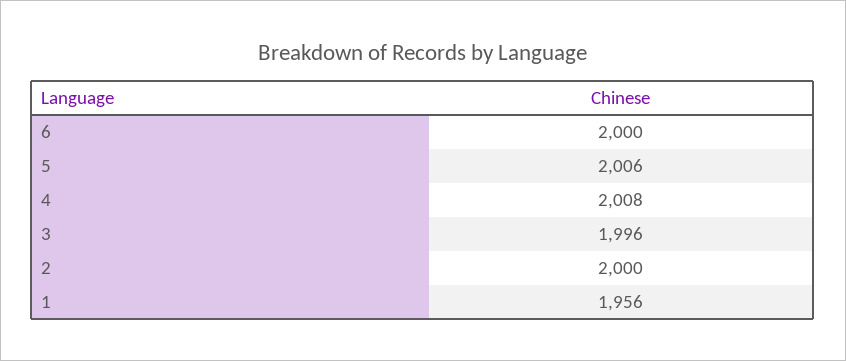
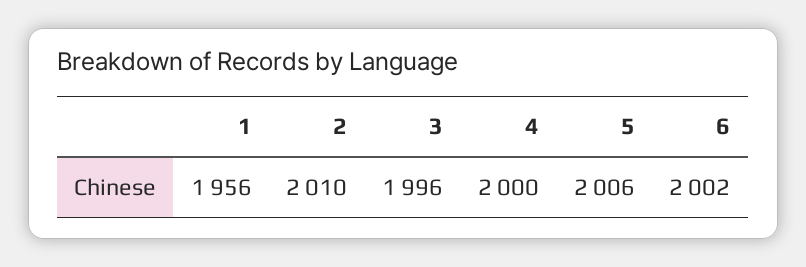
6: 2000 -> 2002
4: 2008 -> 2000
2: 2000 -> 2010

